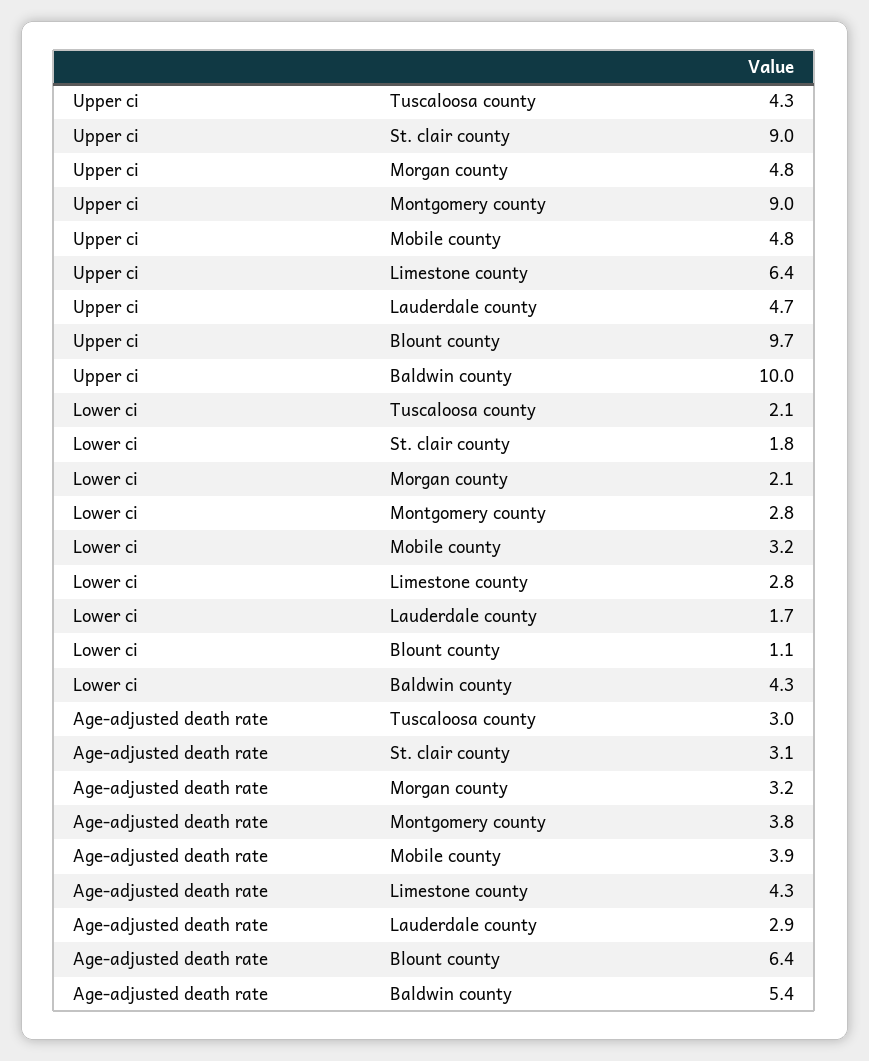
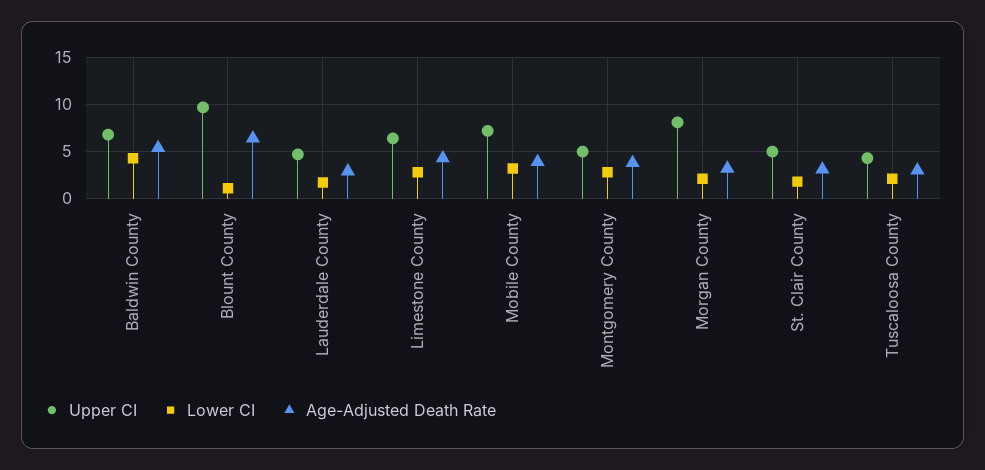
Upper ci, St. clair county: 9 -> 5
Upper ci, Morgan county: 4.8 -> 8
Upper ci, Montgomery county: 9 -> 5
Upper ci, Mobile county: 4.8 -> 7
Upper ci, Baldwin county: 10 -> 7

